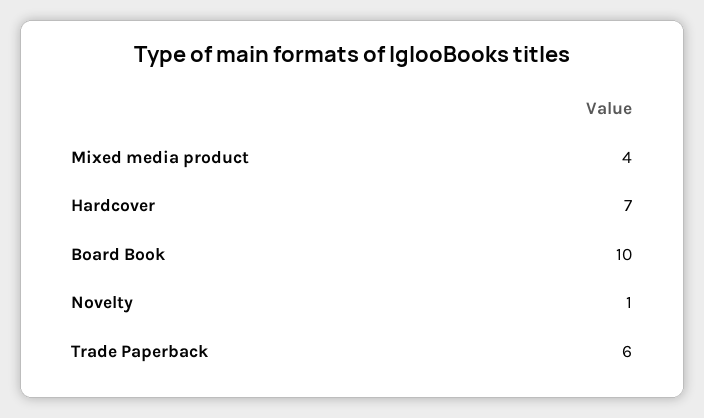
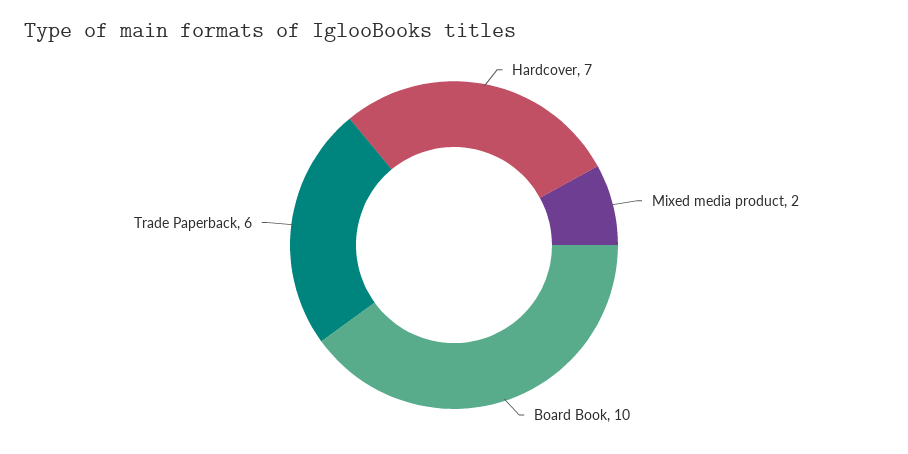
Mixed media product: 4 -> 2
Novelty: 1 -> none

